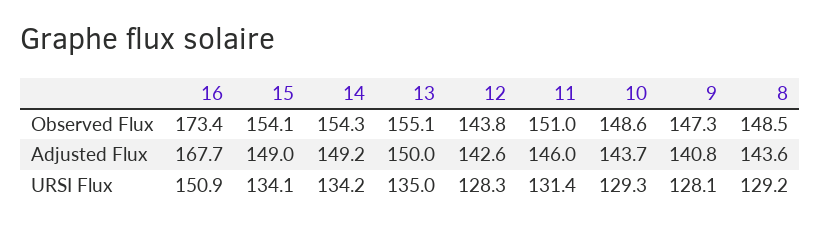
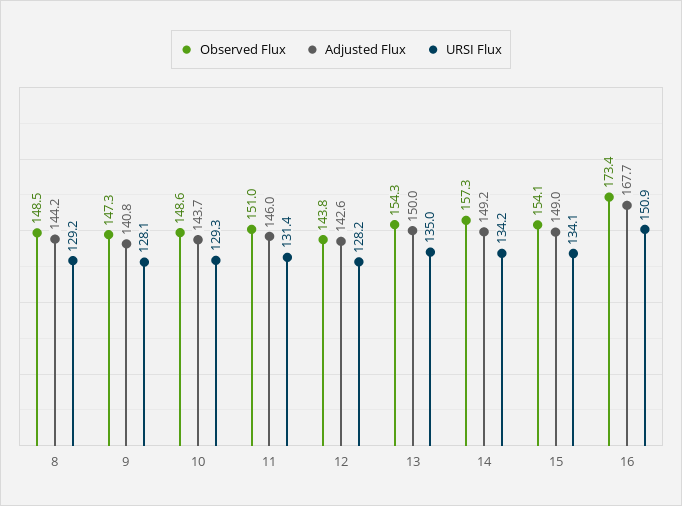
Observed Flux, 14: 154.3 -> 157.3
Observed Flux, 13: 155.1 -> 154.3
Adjusted Flux, 8: 143.6 -> 144.2
URSI Flux, 12: 128.3 -> 128.2

